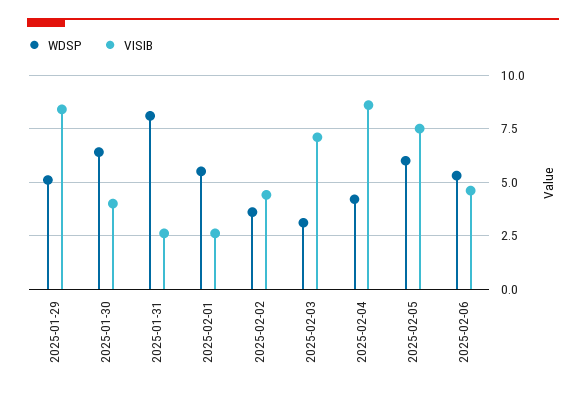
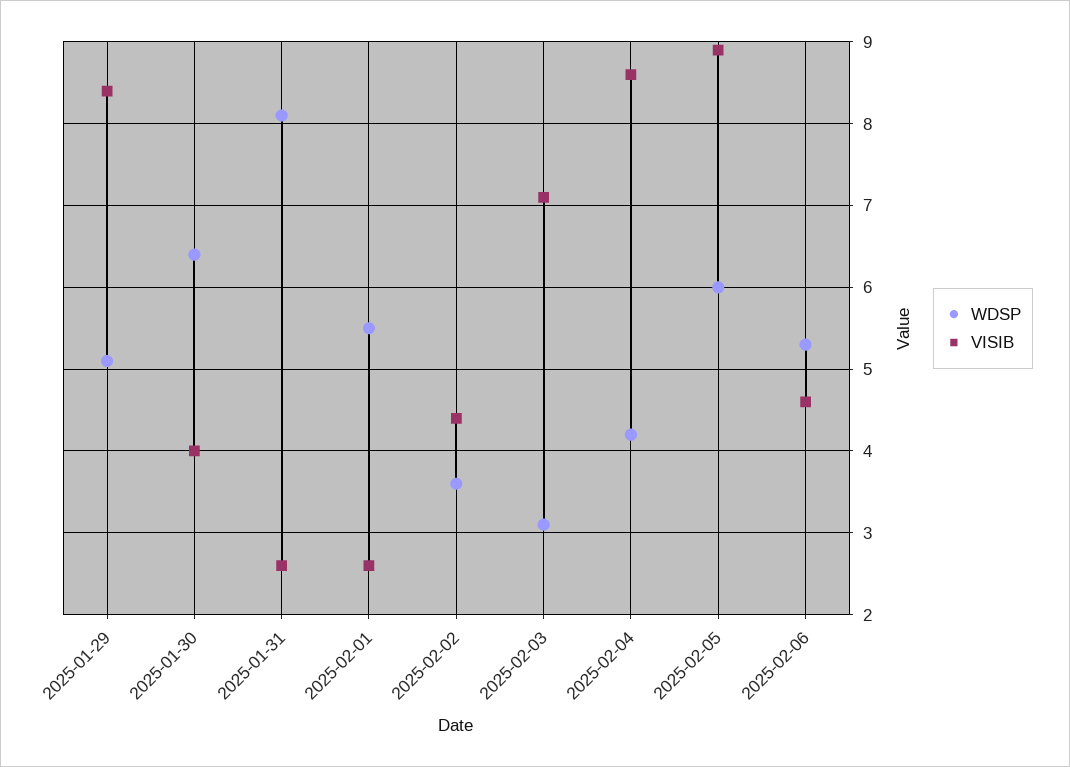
VISIB, 2025-02-05: 7.5 -> 8.9

